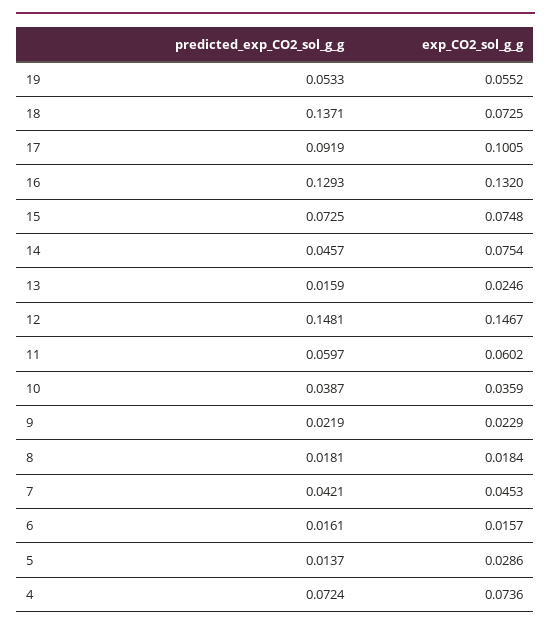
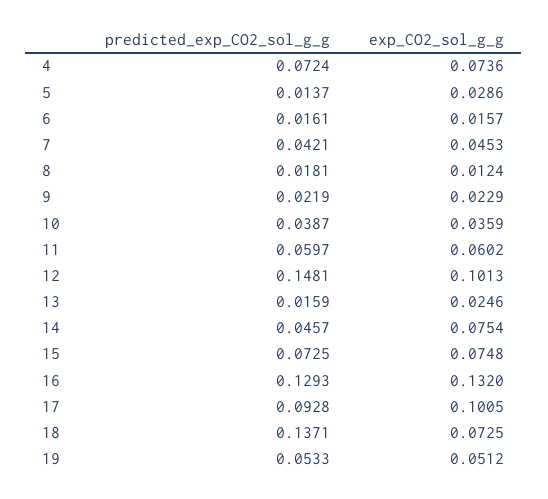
exp_CO2_sol_g_g, 19: 0.0552 -> 0.0512
predicted_exp_CO2_sol_g_g, 17: 0.0919 -> 0.0928
exp_CO2_sol_g_g, 12: 0.1467 -> 0.1013
exp_CO2_sol_g_g, 8: 0.0184 -> 0.0124

